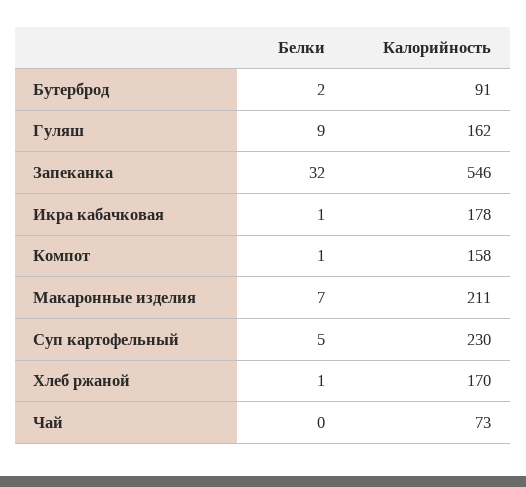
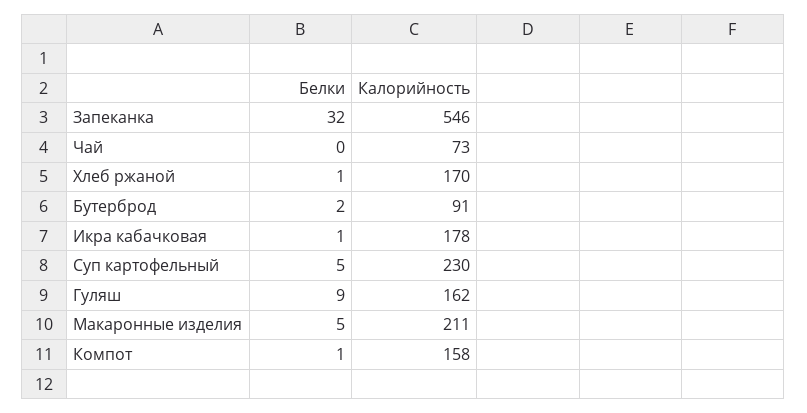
Белки, Макаронные изделия: 7 -> 5

